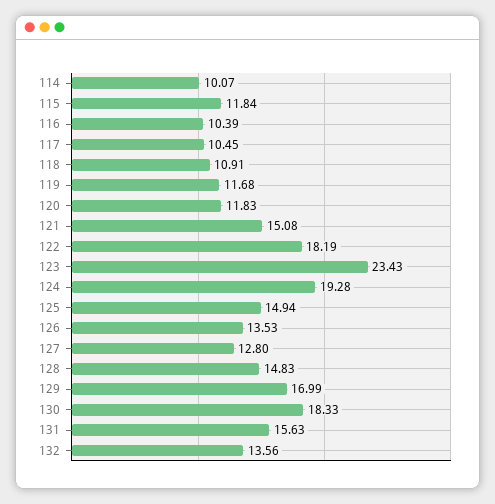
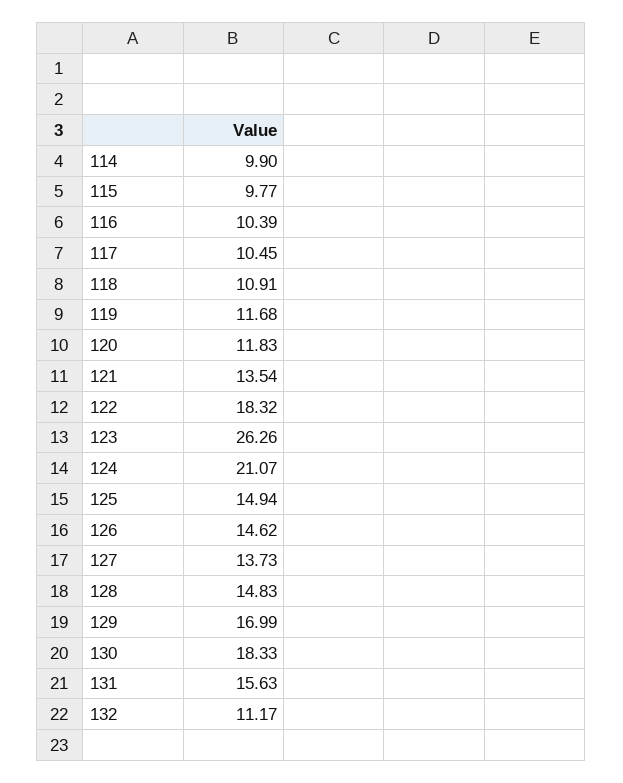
114: 10.07 -> 9.9
115: 11.84 -> 9.77
121: 15.08 -> 13.54
122: 18.19 -> 18.32
123: 23.43 -> 26.26
124: 19.28 -> 21.07
126: 13.53 -> 14.62
127: 12.8 -> 13.73
132: 13.56 -> 11.17

